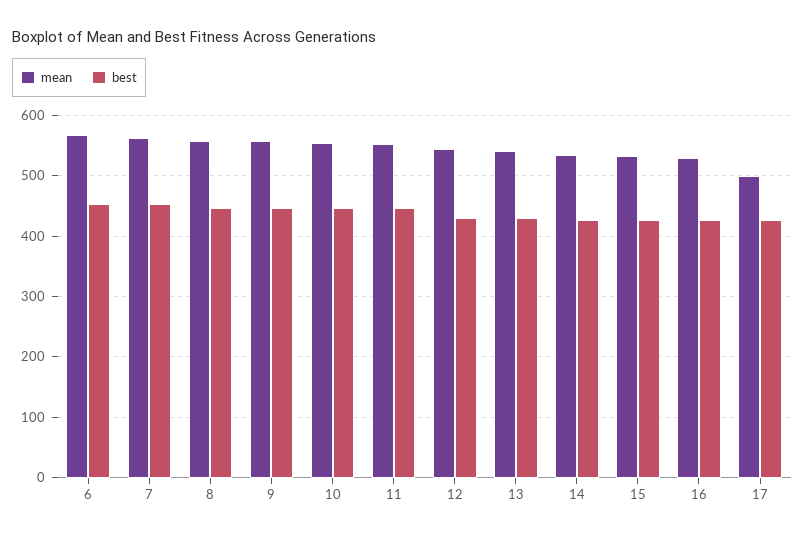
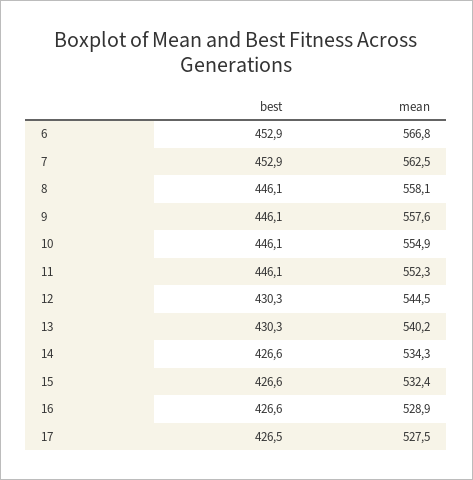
mean, 17: 500 -> 527.5

